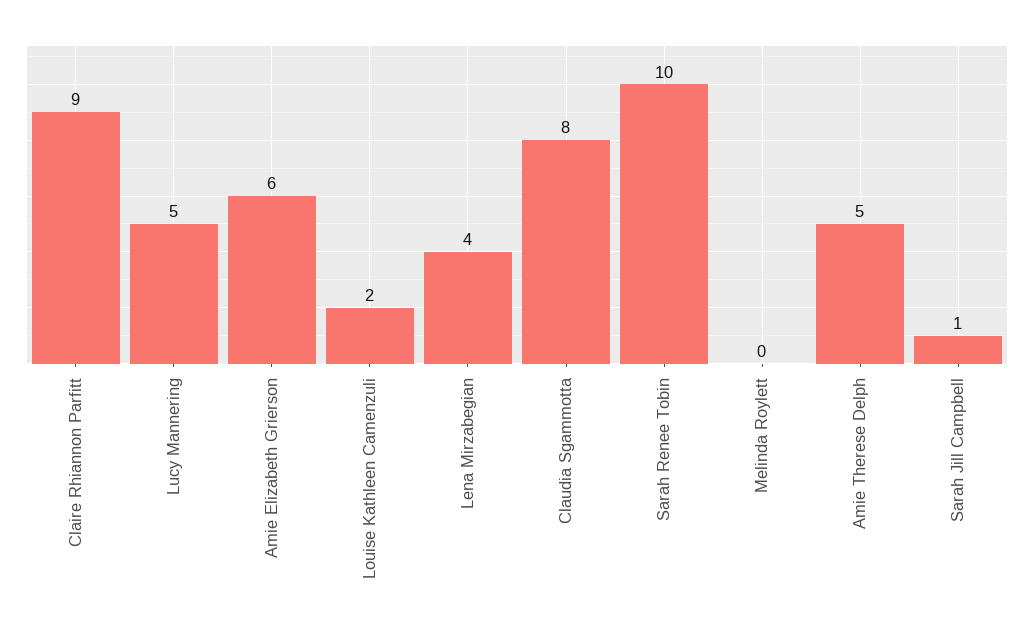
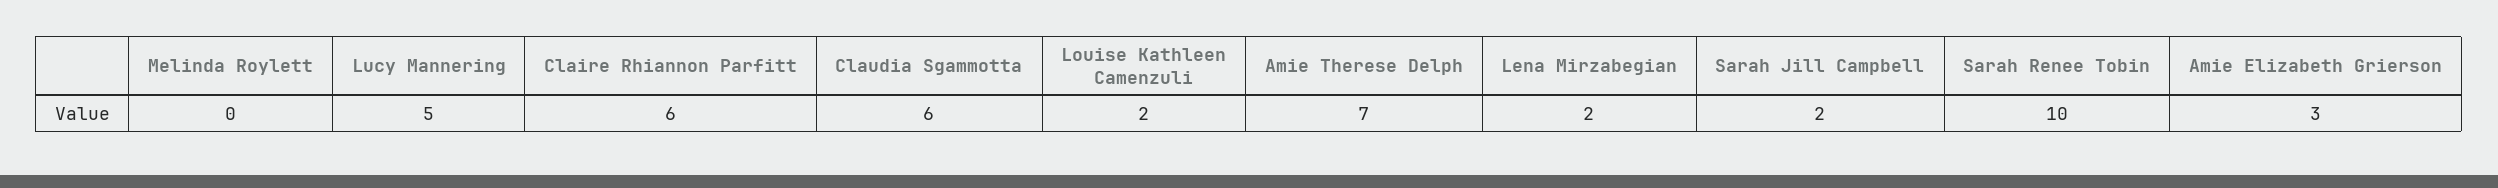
Claire Rhiannon Parfitt: 9 -> 6
Amie Elizabeth Grierson: 6 -> 3
Lena Mirzabegian: 4 -> 2
Claudia Sgammotta: 8 -> 6
Amie Therese Delph: 5 -> 7
Sarah Jill Campbell: 1 -> 2

